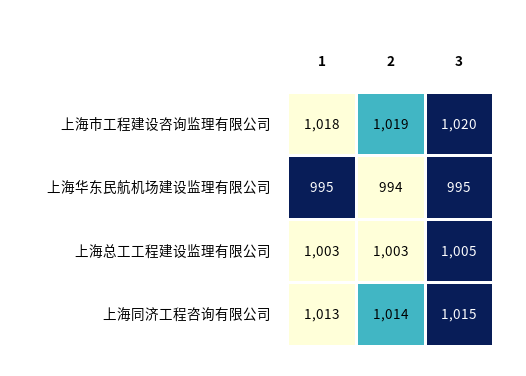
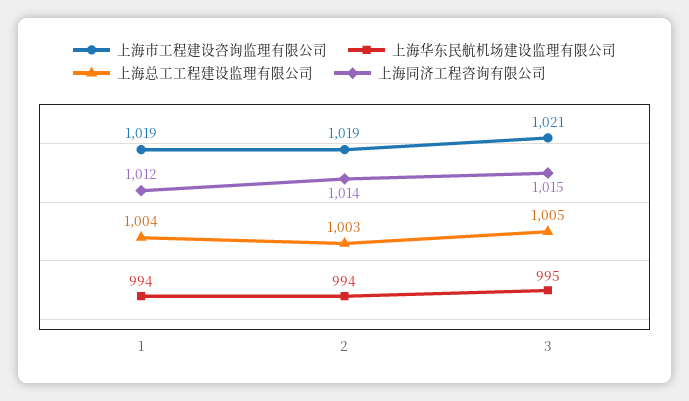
上海市工程建设咨询监理有限公司, 1: 1018 -> 1019
上海市工程建设咨询监理有限公司, 3: 1020 -> 1021
上海华东民航机场建设监理有限公司, 1: 995 -> 994
上海总工工程建设监理有限公司, 1: 1003 -> 1004
上海同济工程咨询有限公司, 1: 1013 -> 1012

